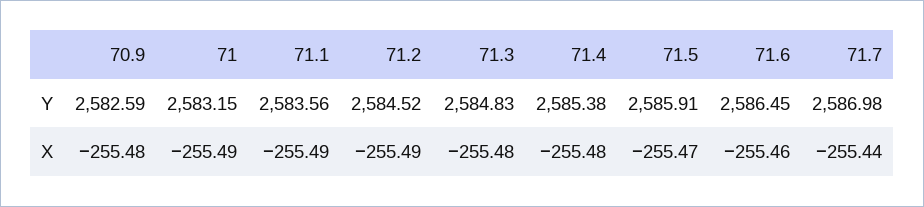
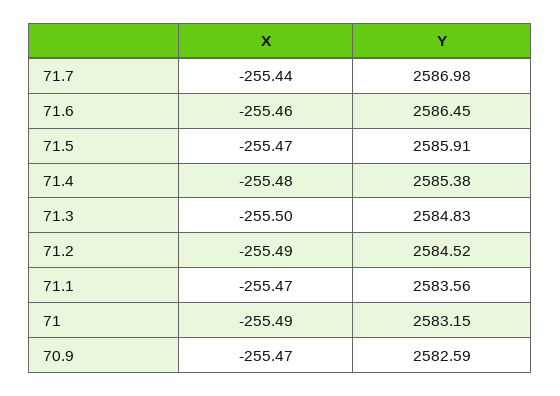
70.9, X: -255.48 -> -255.47
71.1, X: -255.49 -> -255.47
71.3, X: -255.48 -> -255.5

